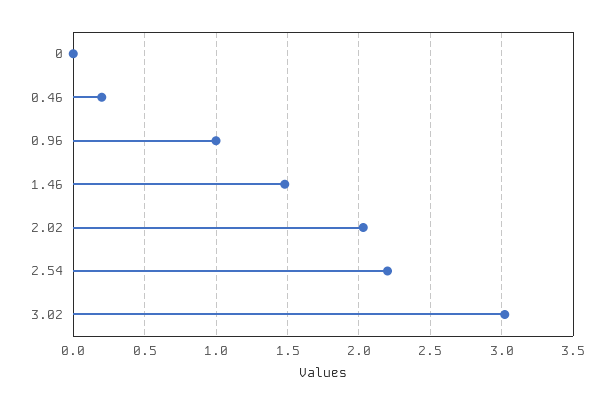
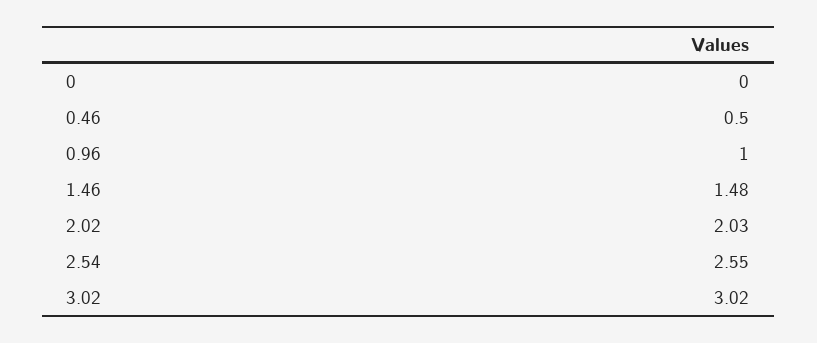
0.46: 0.2 -> 0.5
2.54: 2.2 -> 2.55

